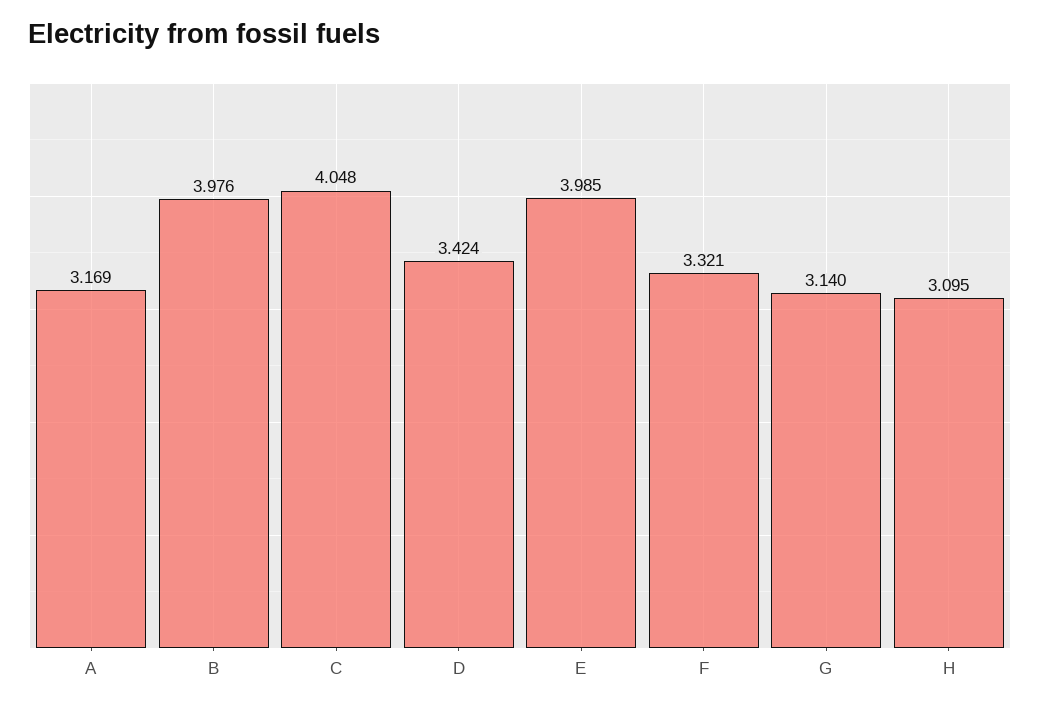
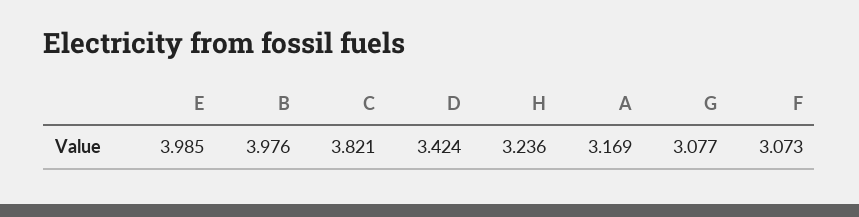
C: 4.048 -> 3.821
F: 3.321 -> 3.073
G: 3.14 -> 3.077
H: 3.095 -> 3.236

